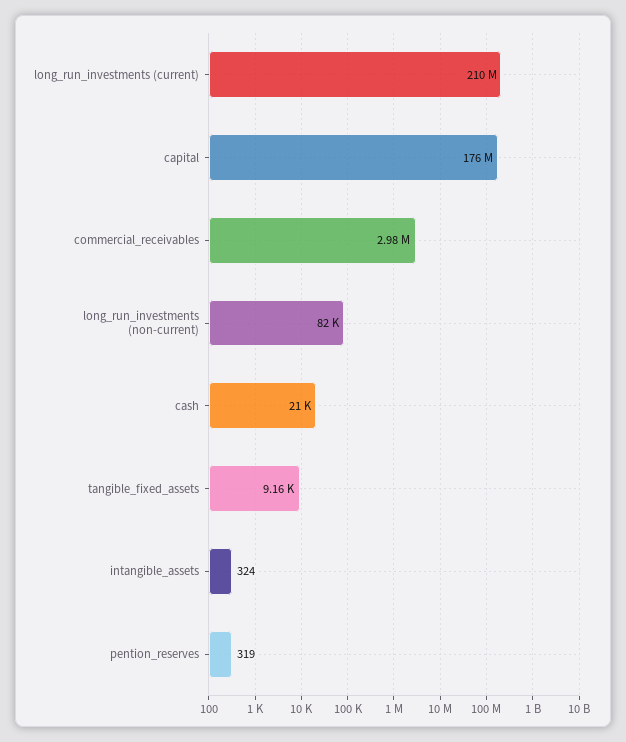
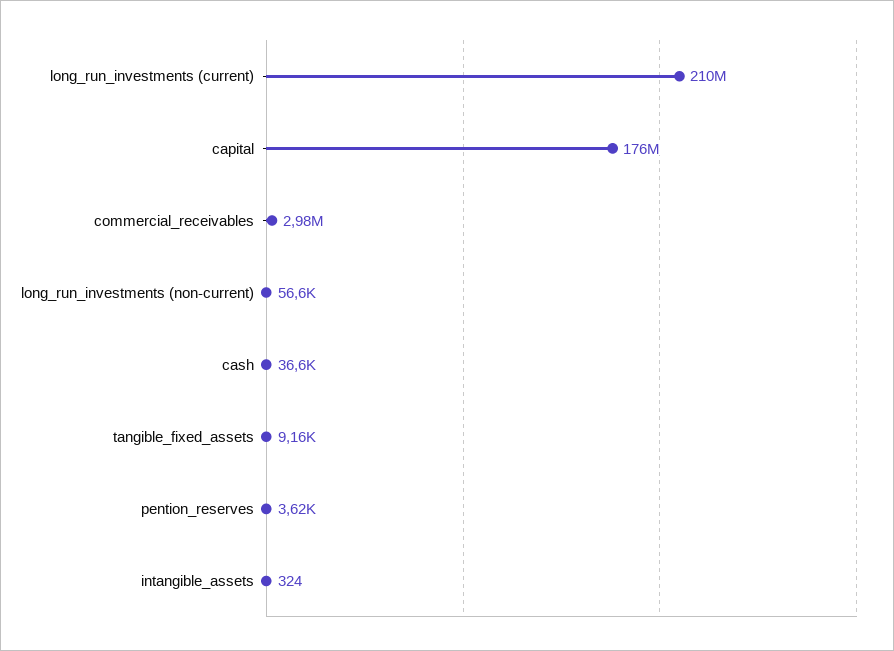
long_run_investments (non-current): 82000 -> 56600
cash: 21000 -> 36600
pention_reserves: 319 -> 3620

